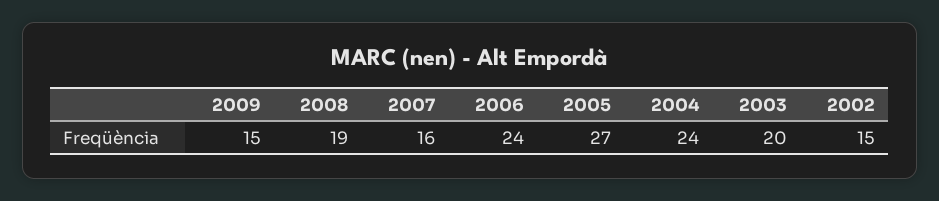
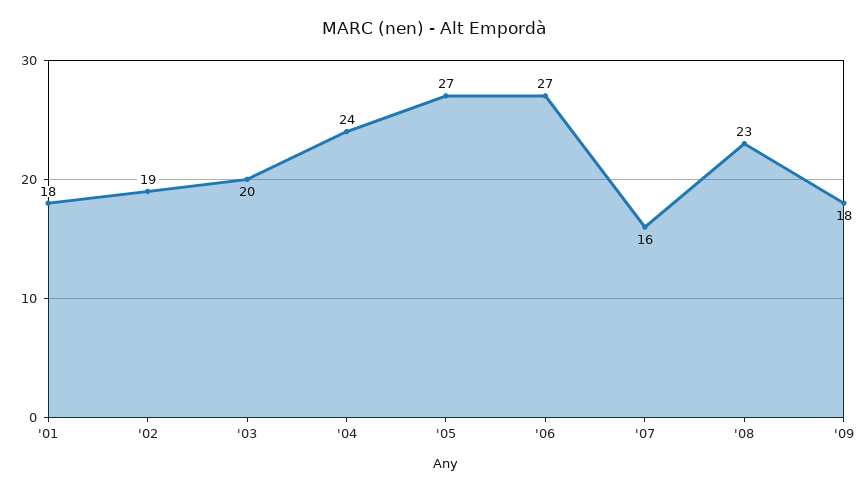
2009: 15 -> 18
2008: 19 -> 23
2006: 24 -> 27
2002: 15 -> 19
'01: none -> 18

